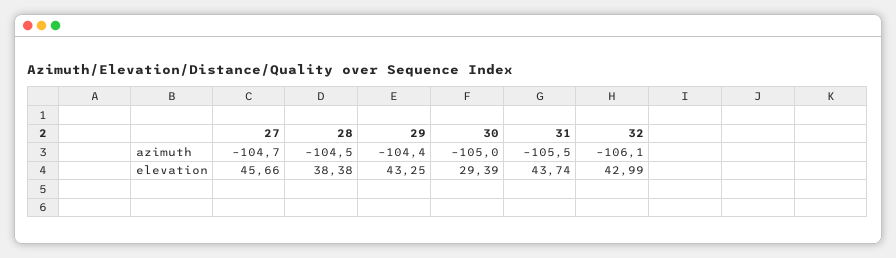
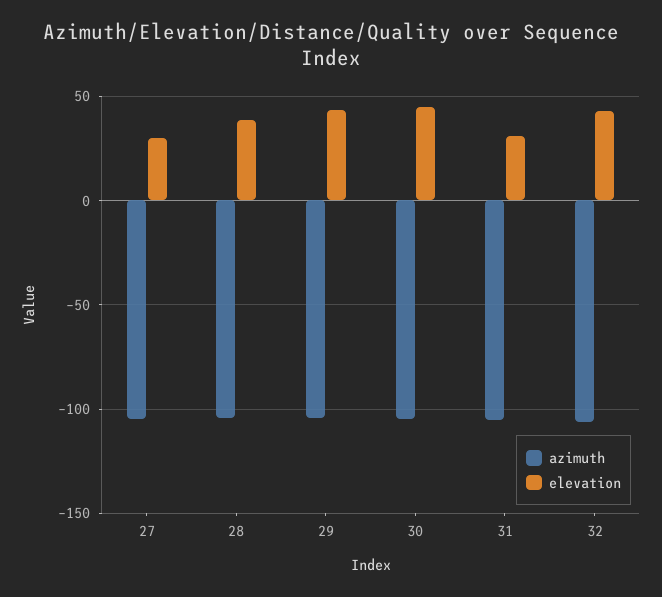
elevation, 27: 45.66 -> 30
elevation, 30: 29.39 -> 45
elevation, 31: 43.74 -> 30

